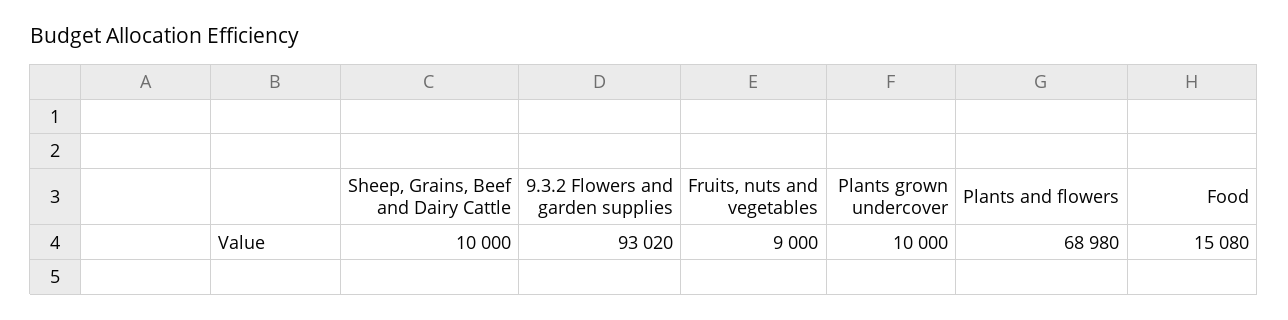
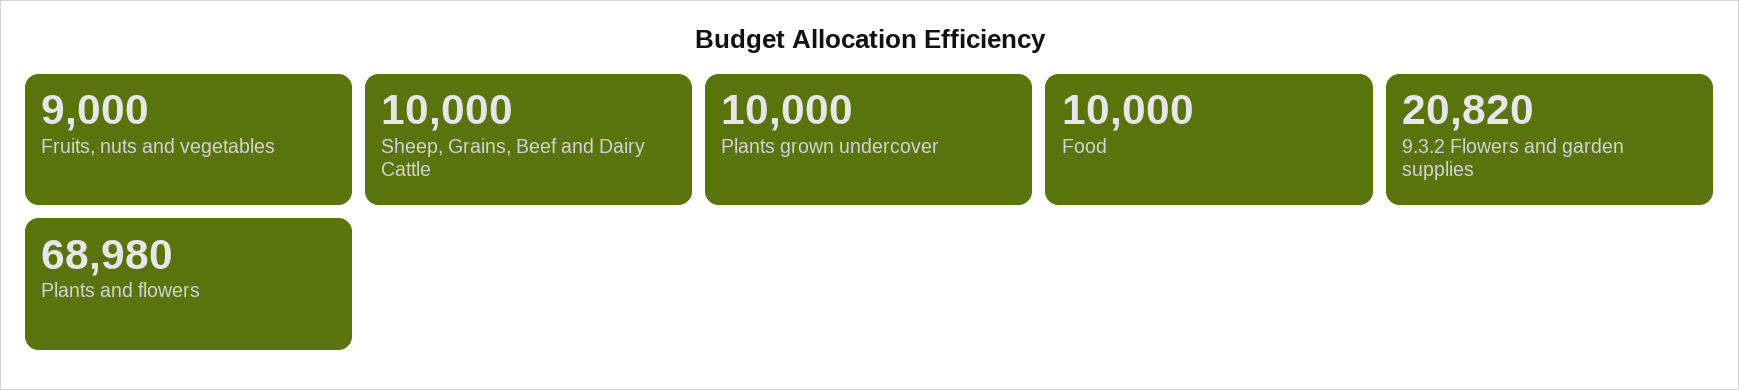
9.3.2 Flowers and garden supplies: 93020 -> 20820
Food: 15080 -> 10000

